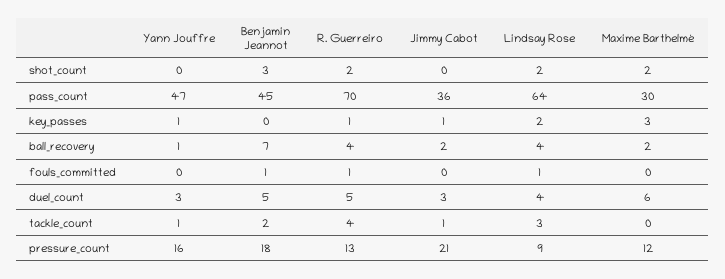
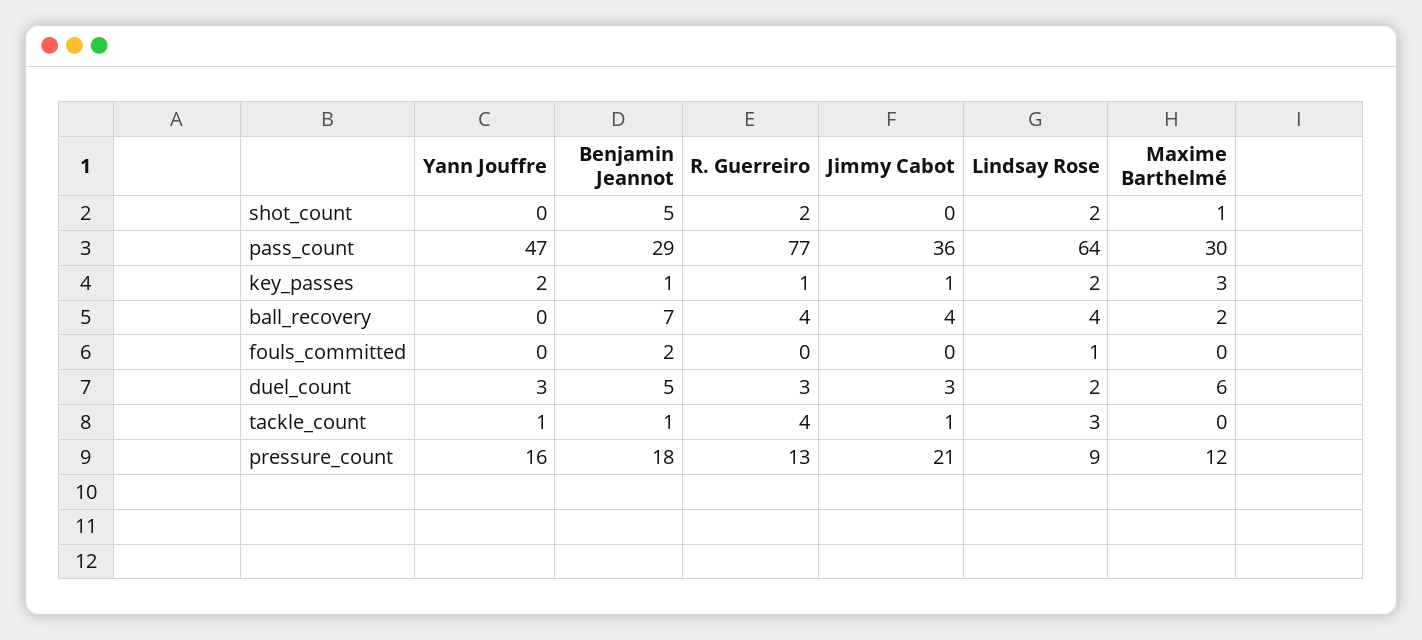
Benjamin Jeannot, shot_count: 3 -> 5
Maxime Barthelmé, shot_count: 2 -> 1
Benjamin Jeannot, pass_count: 45 -> 29
R. Guerreiro, pass_count: 70 -> 77
Yann Jouffre, key_passes: 1 -> 2
Benjamin Jeannot, key_passes: 0 -> 1
Yann Jouffre, ball_recovery: 1 -> 0
Jimmy Cabot, ball_recovery: 2 -> 4
Benjamin Jeannot, fouls_committed: 1 -> 2
R. Guerreiro, fouls_committed: 1 -> 0
R. Guerreiro, duel_count: 5 -> 3
Lindsay Rose, duel_count: 4 -> 2
Benjamin Jeannot, tackle_count: 2 -> 1

